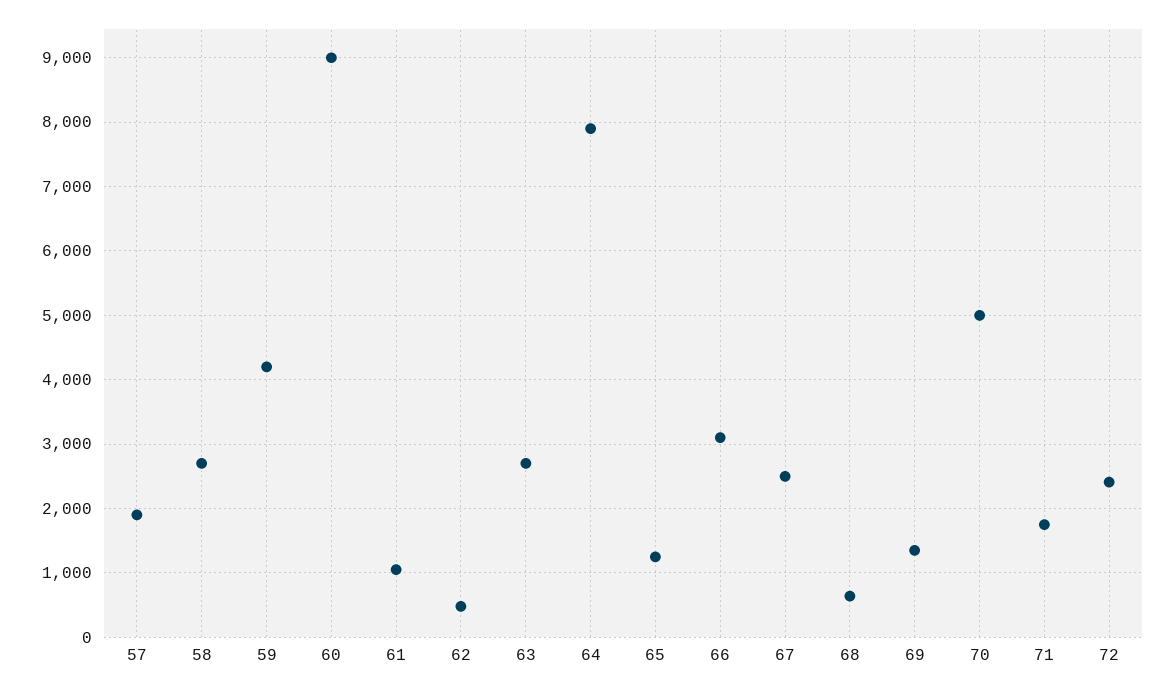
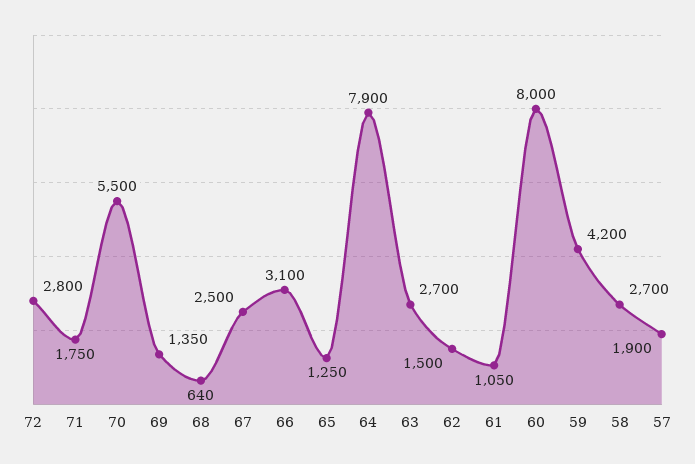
60: 9000 -> 8000
62: 500 -> 1500
70: 5000 -> 5500
72: 2400 -> 2800

